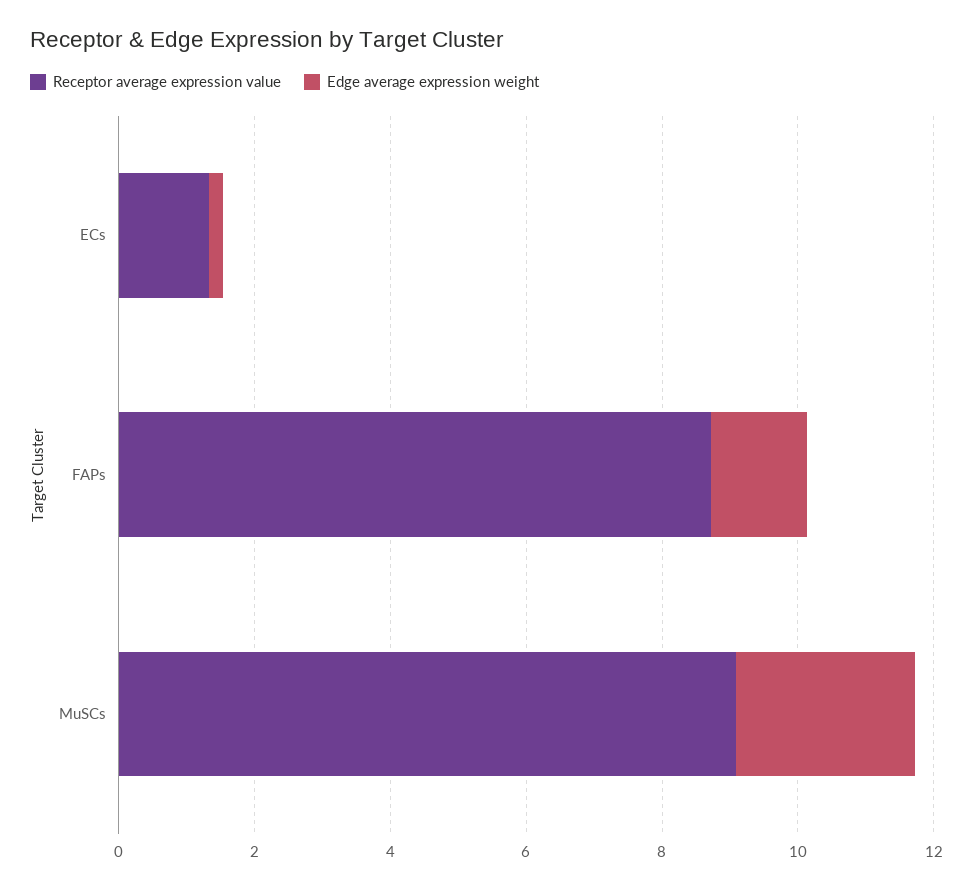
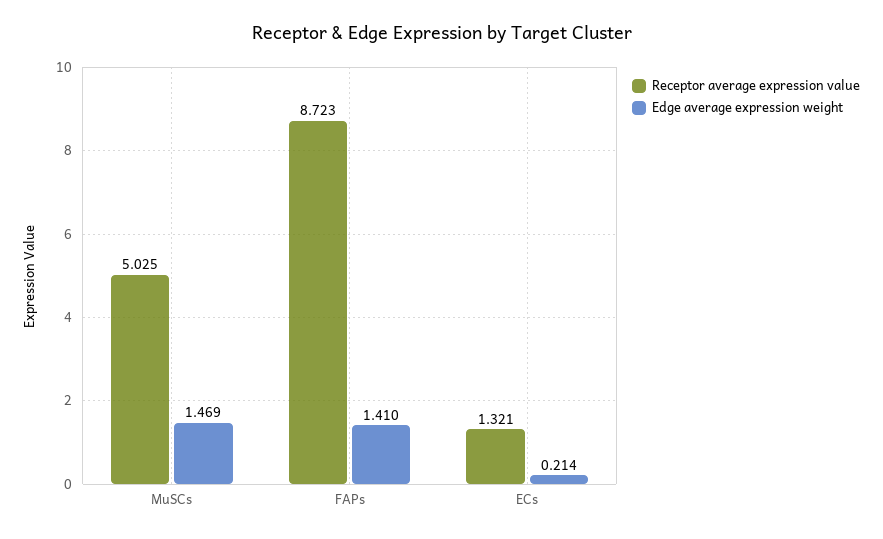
Receptor average expression value, MuSCs: 9 -> 5.025
Edge average expression weight, MuSCs: 2.5 -> 1.469

